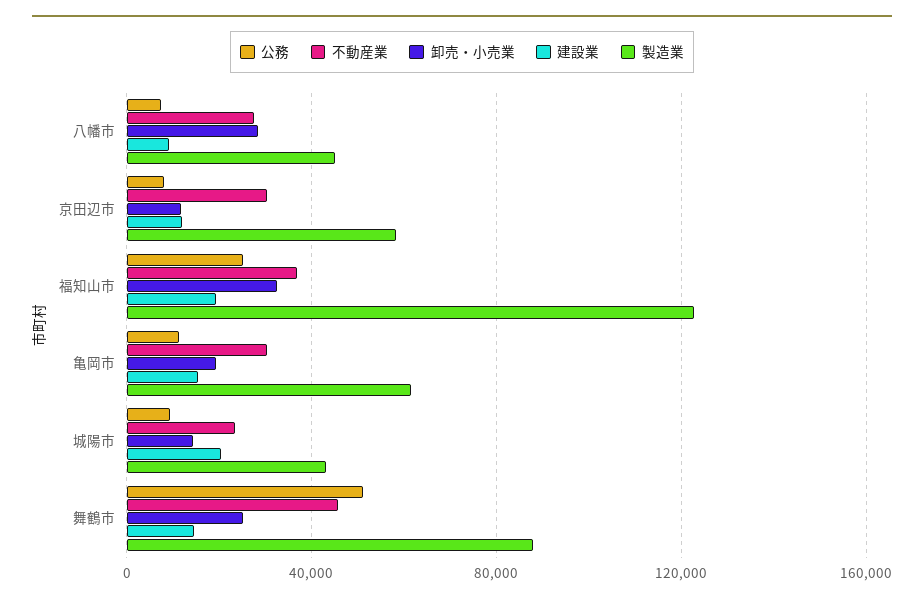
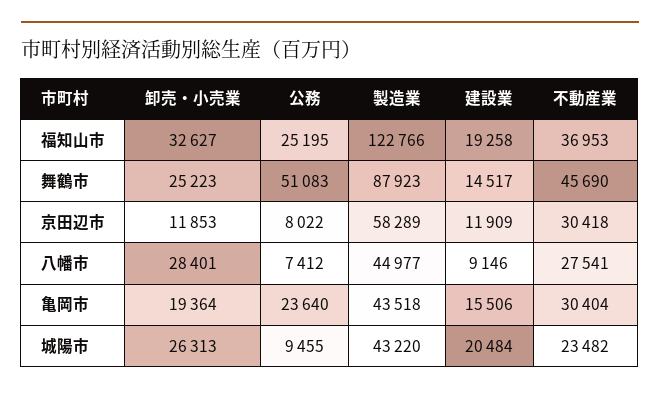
公務, 亀岡市: 10000 -> 23640
製造業, 亀岡市: 60000 -> 43518
卸売・小売業, 城陽市: 15000 -> 26313

